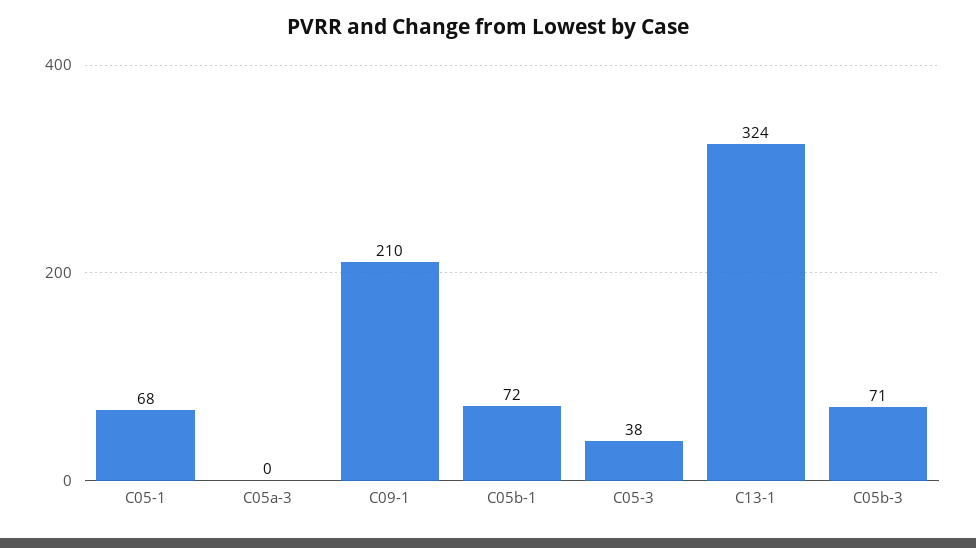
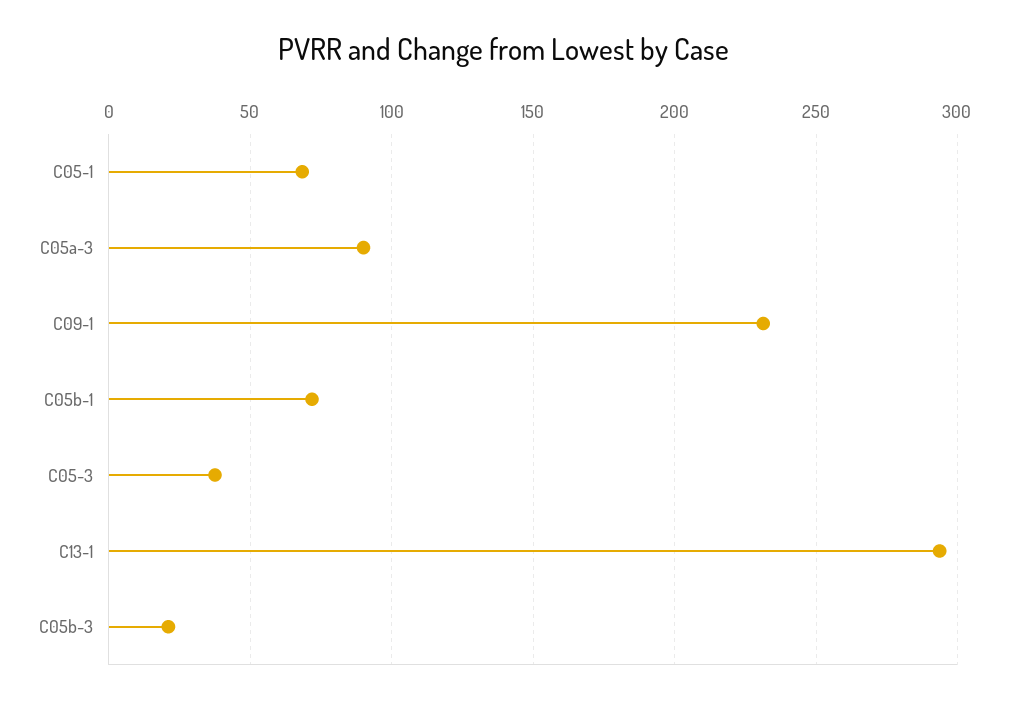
C05a-3: 0 -> 90
C09-1: 210 -> 230
C13-1: 324 -> 295
C05b-3: 71 -> 20

